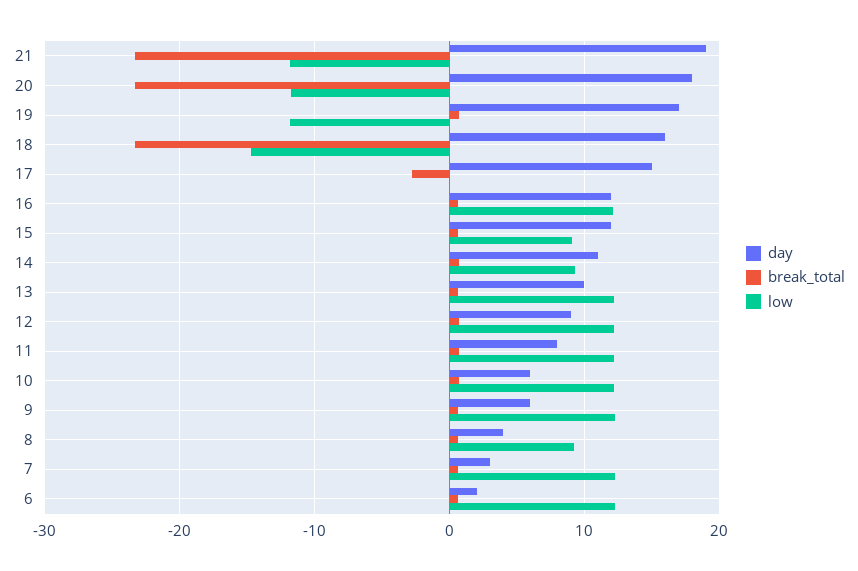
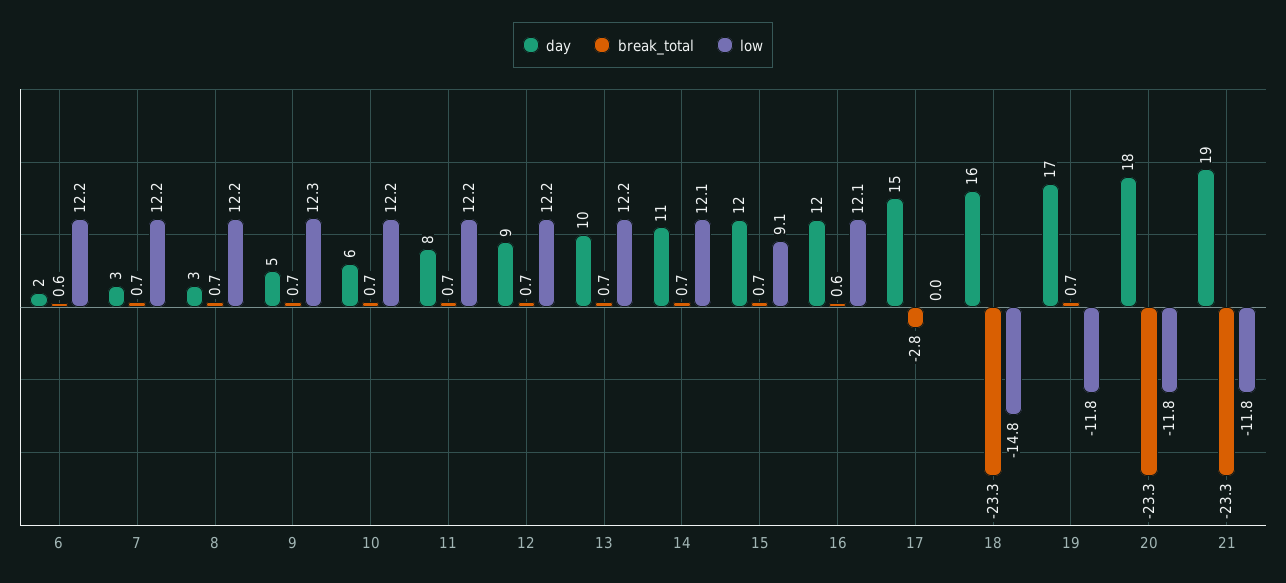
low, 14: 9 -> 12.1
day, 9: 6 -> 5
day, 8: 4 -> 3
low, 8: 9 -> 12.2

